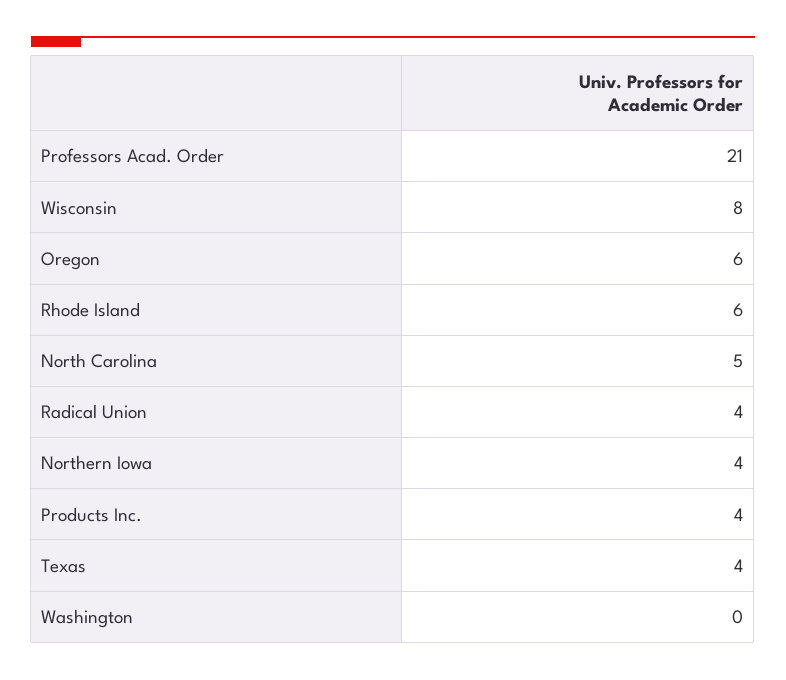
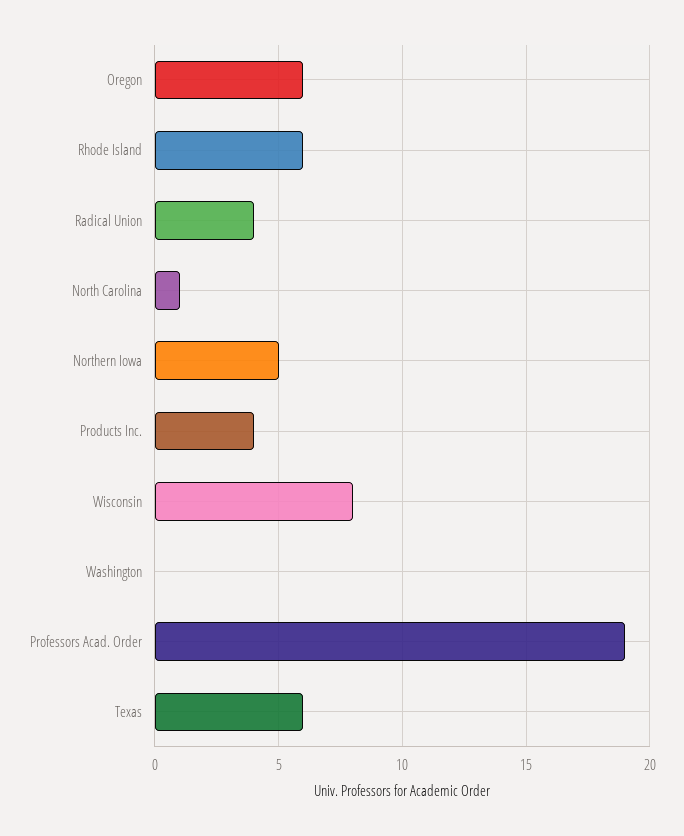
Professors Acad. Order: 21 -> 19
North Carolina: 5 -> 1
Northern Iowa: 4 -> 5
Texas: 4 -> 6

